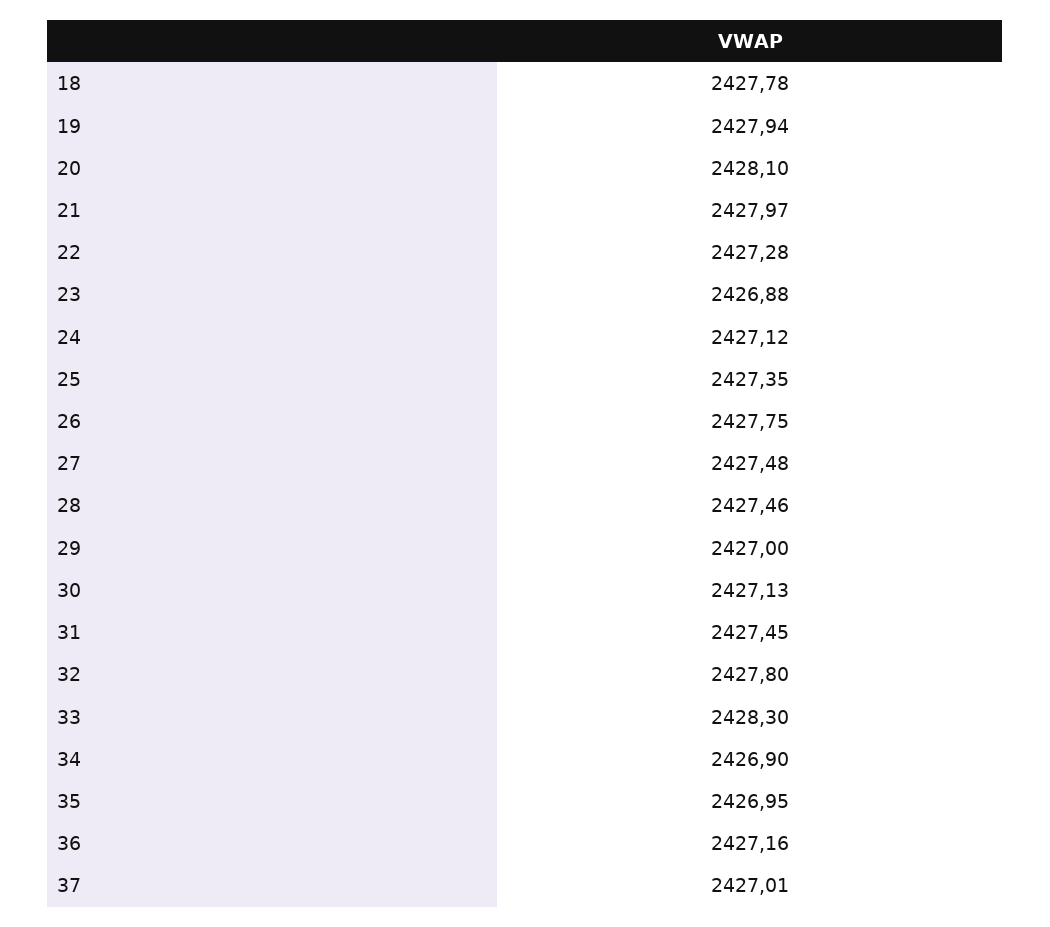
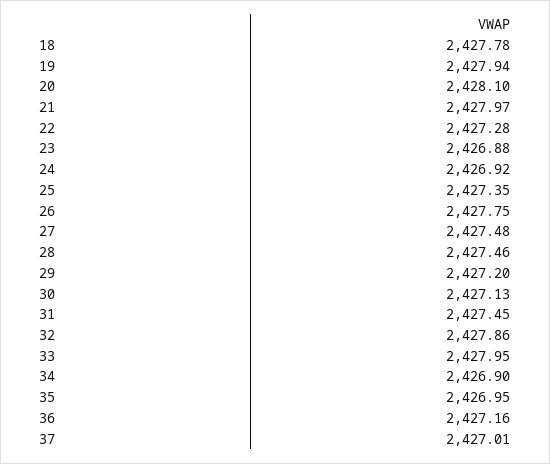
24: 2427.12 -> 2426.92
29: 2427 -> 2427.2
32: 2427.8 -> 2427.86
33: 2428.3 -> 2427.95

